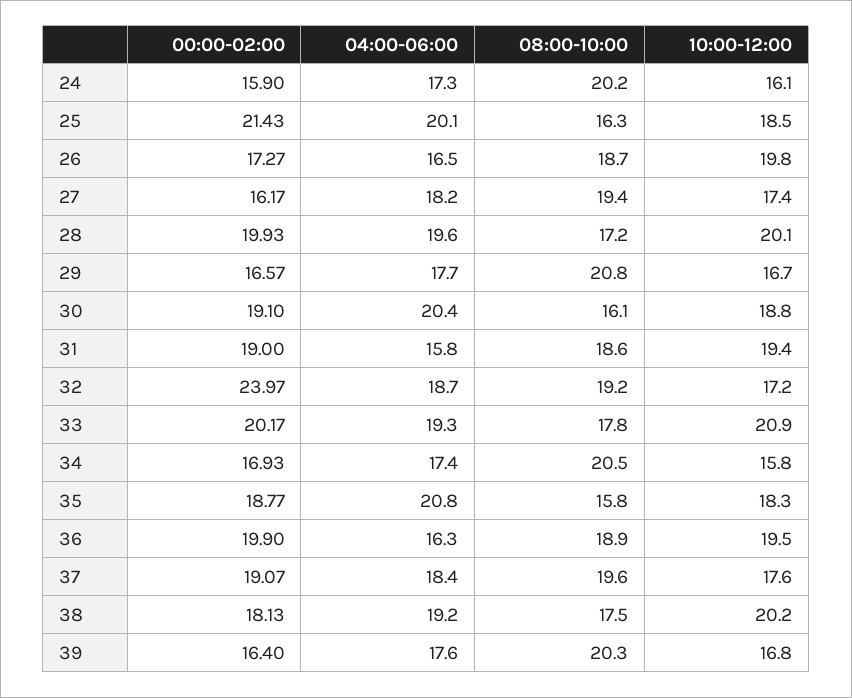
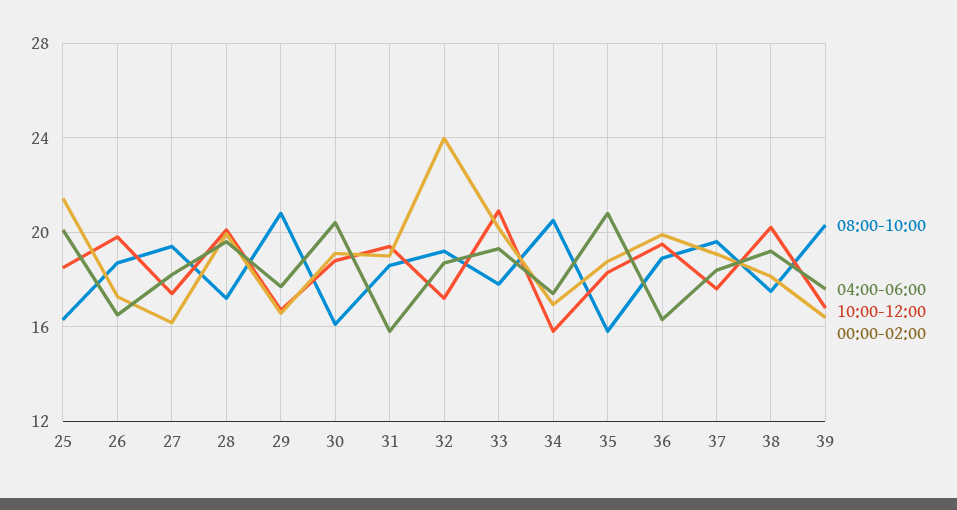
00:00-02:00, 24: 15.9 -> none
04:00-06:00, 24: 17.3 -> none
08:00-10:00, 24: 20.2 -> none
10:00-12:00, 24: 16.1 -> none

